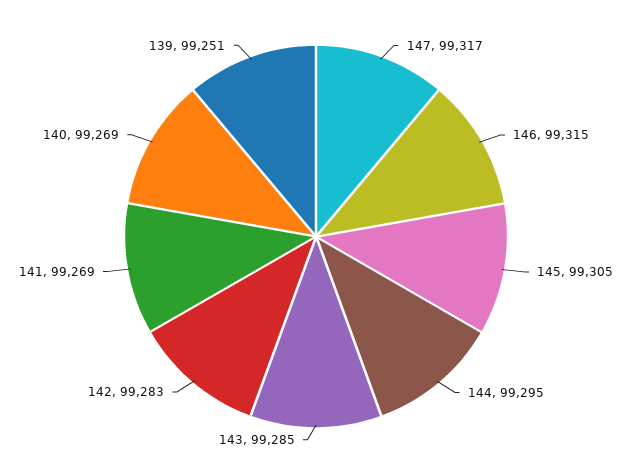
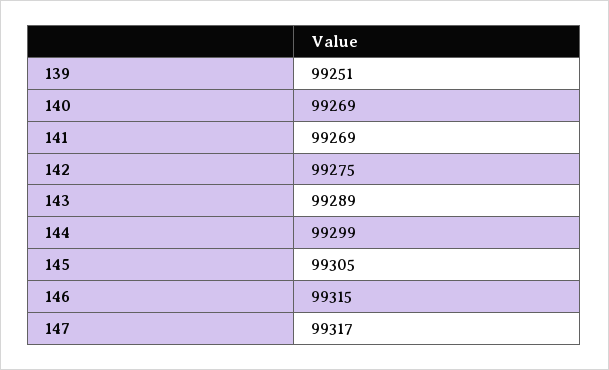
144: 99295 -> 99299
143: 99285 -> 99289
142: 99283 -> 99275

